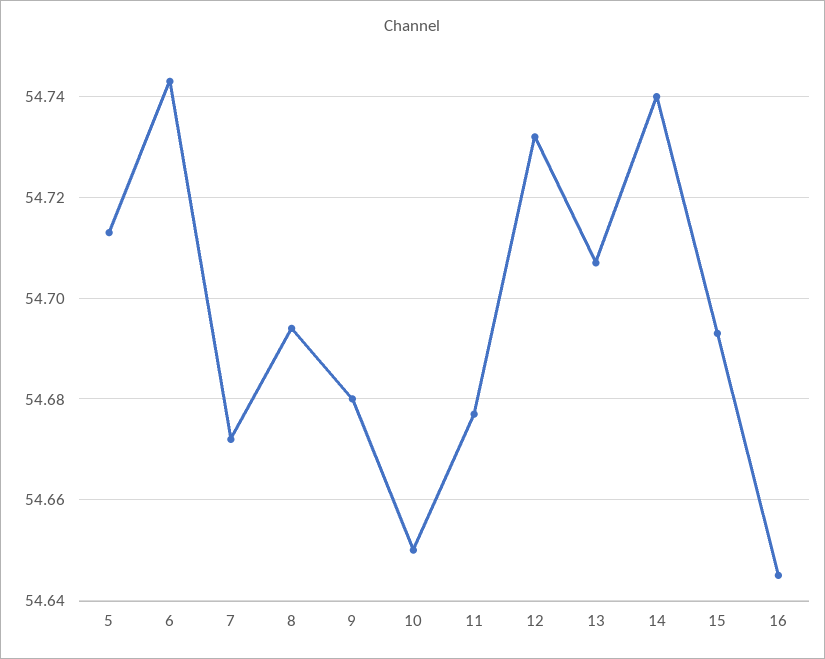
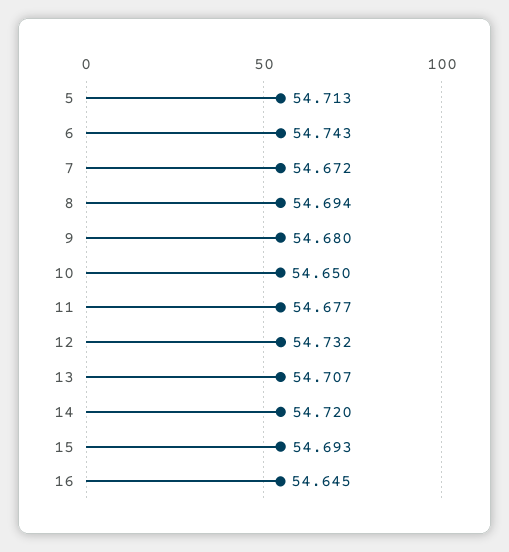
14: 54.74 -> 54.72

